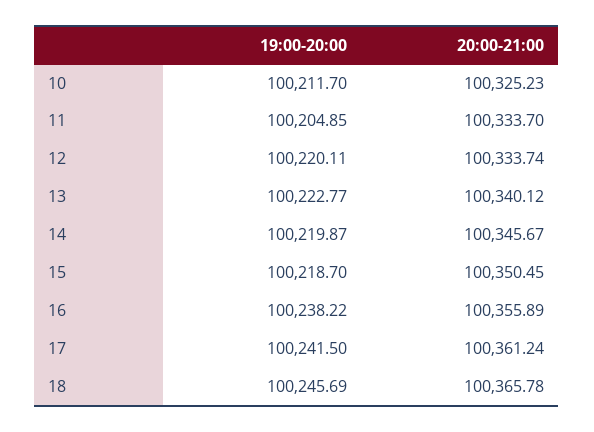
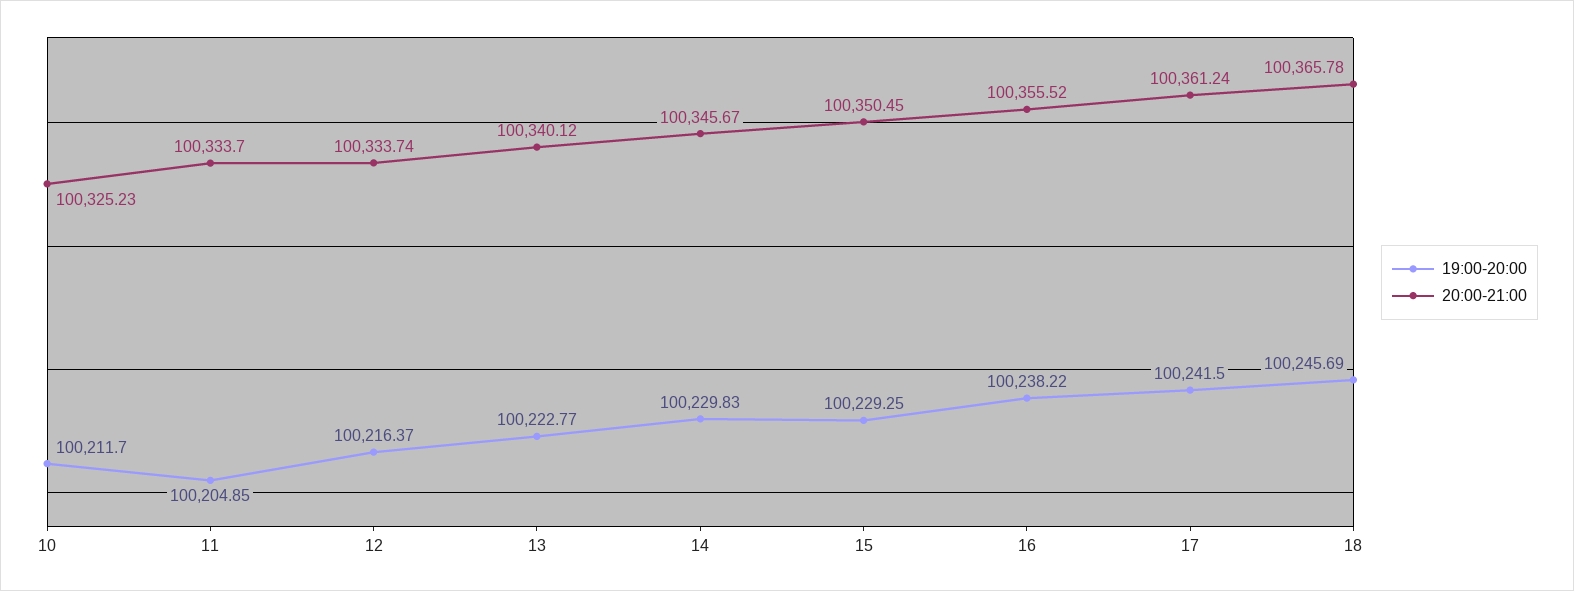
19:00-20:00, 12: 100220.11 -> 100216.37
19:00-20:00, 14: 100219.87 -> 100229.83
19:00-20:00, 15: 100218.7 -> 100229.25
20:00-21:00, 16: 100355.89 -> 100355.52

